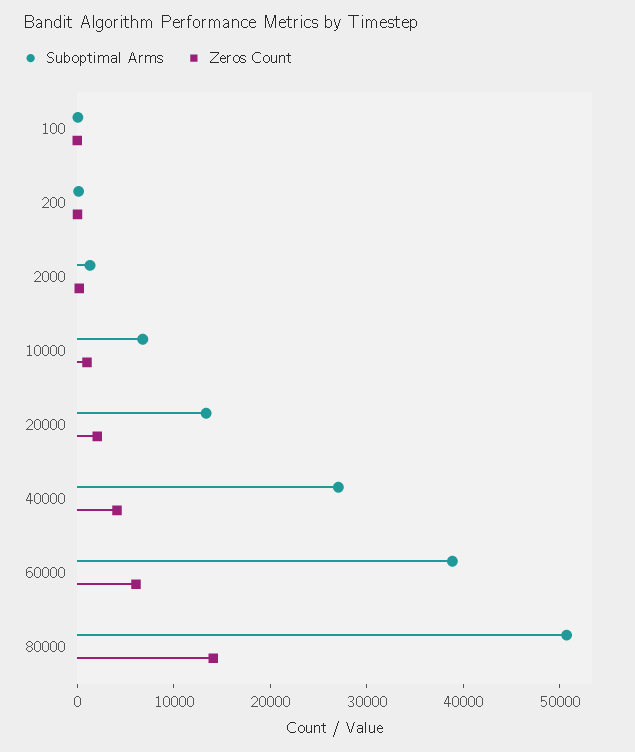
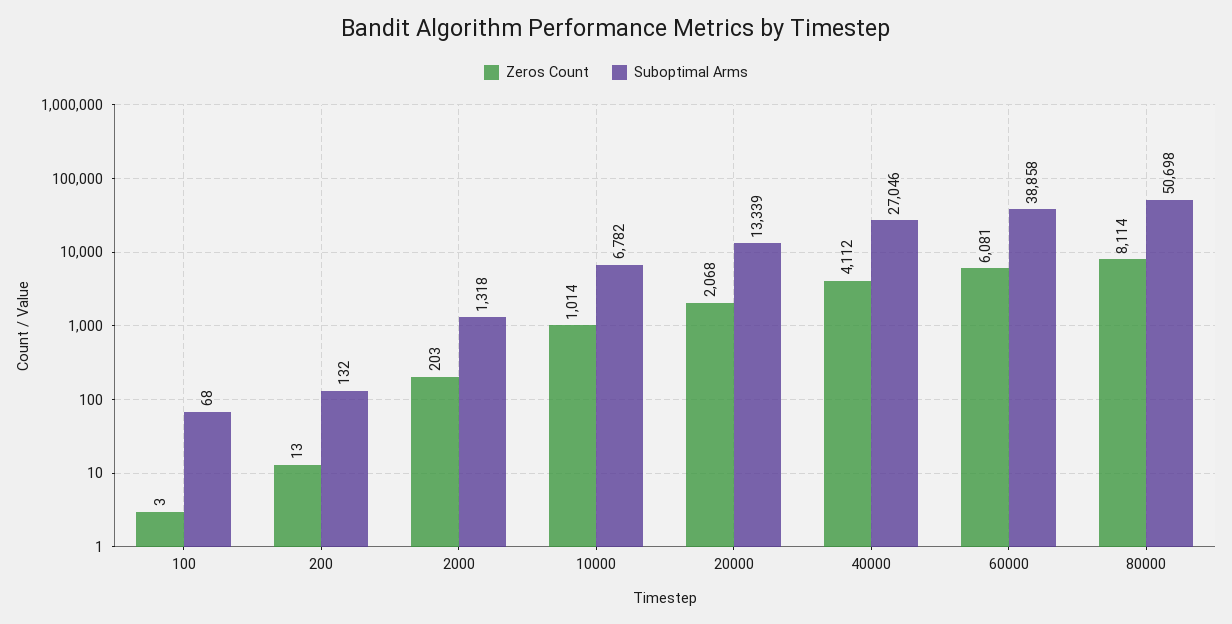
Zeros Count, 80000: 14000 -> 8114

